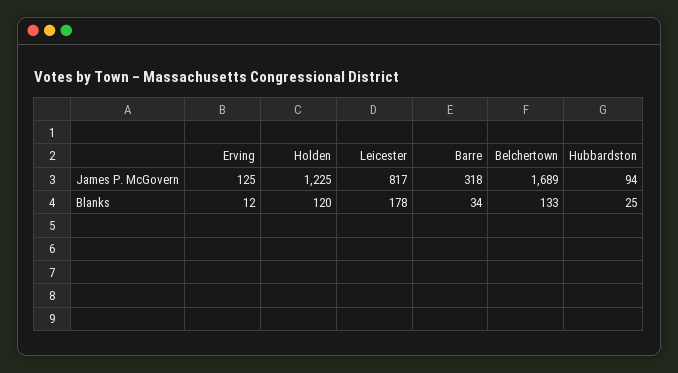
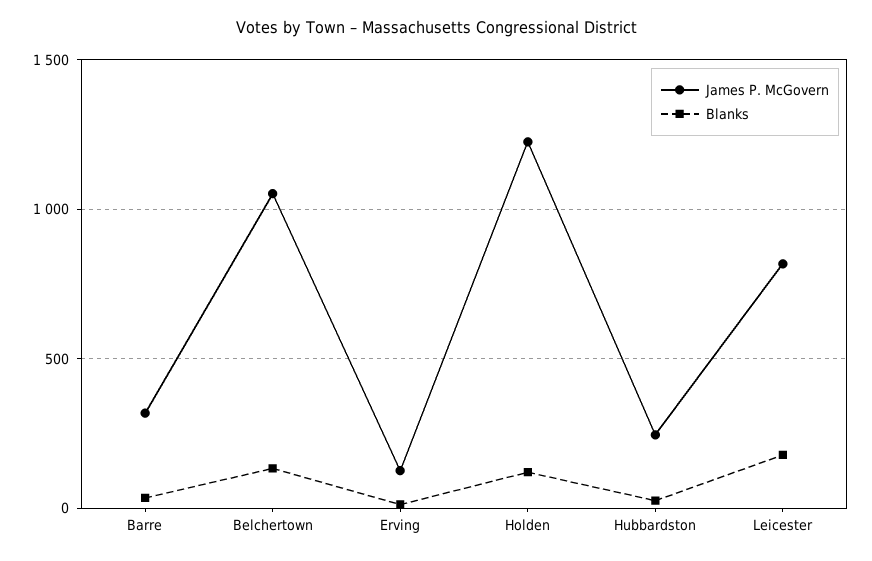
James P. McGovern, Belchertown: 1689 -> 1050
James P. McGovern, Hubbardston: 94 -> 250

